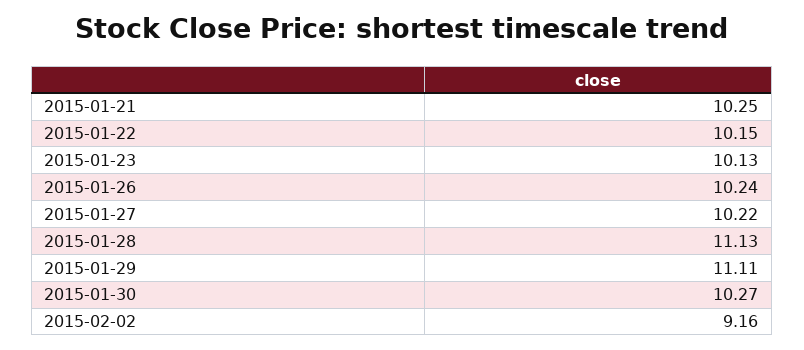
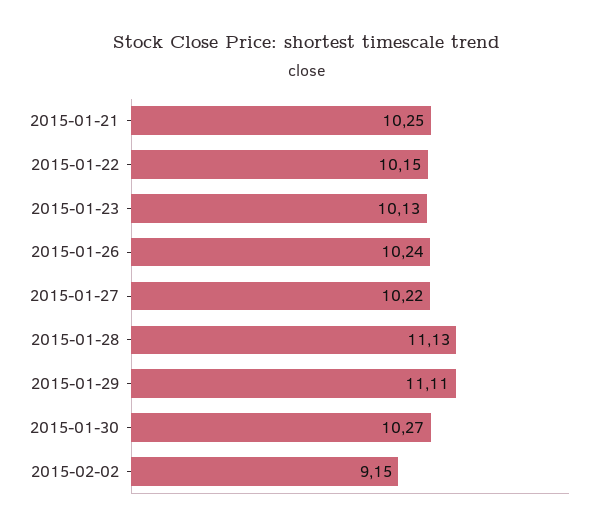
2015-02-02: 9.16 -> 9.15

